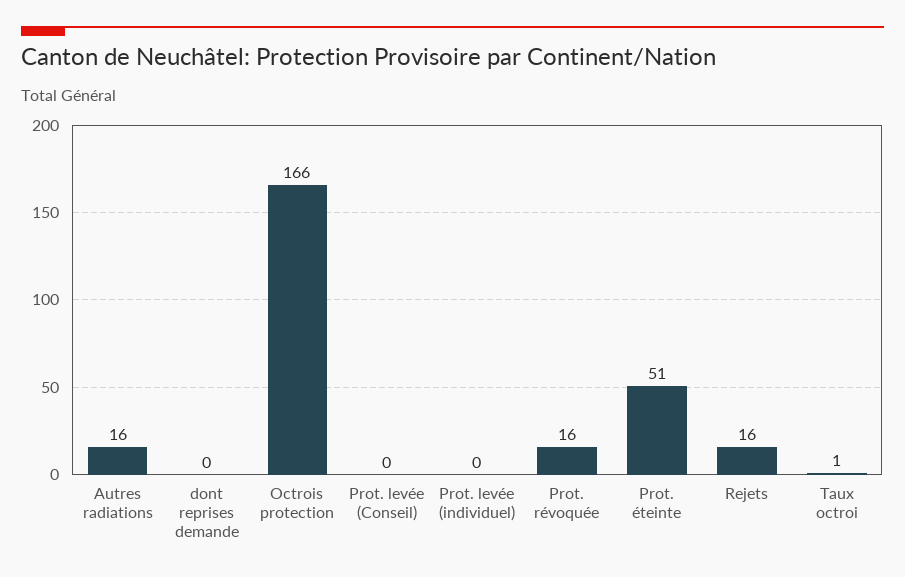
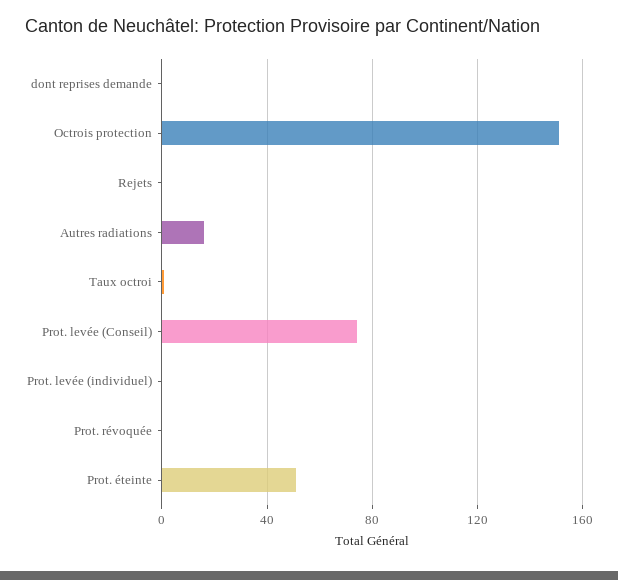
Octrois protection: 166 -> 150
Prot. levée (Conseil): 0 -> 75
Prot. révoquée: 16 -> 0
Rejets: 16 -> 0

